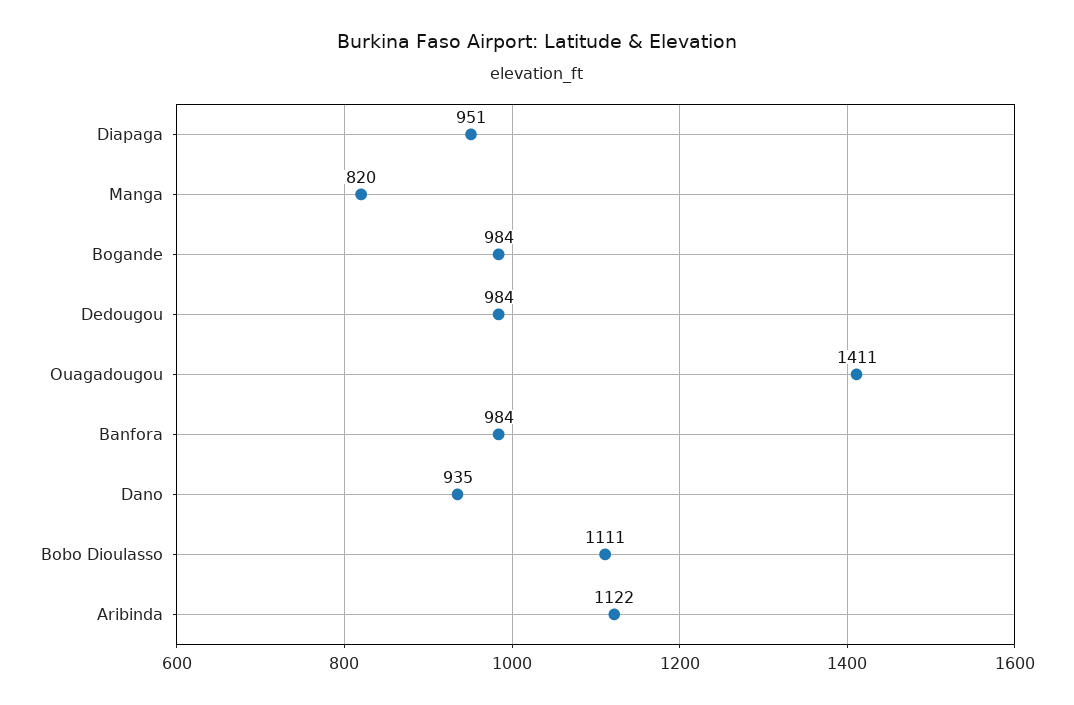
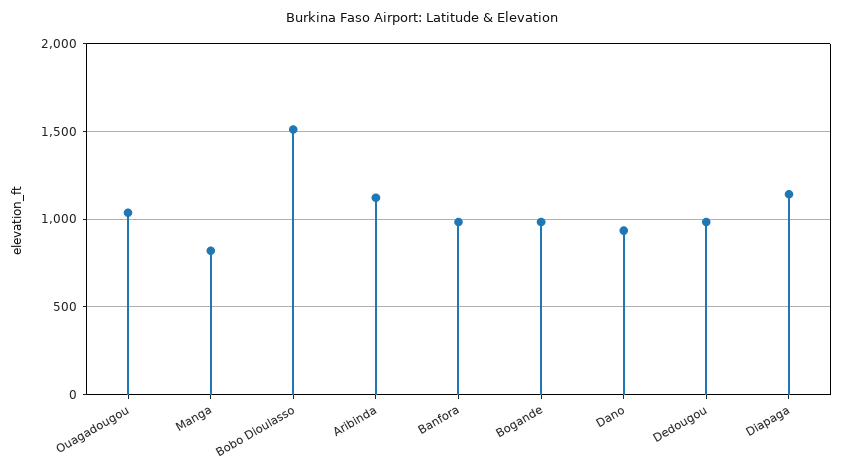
Diapaga: 951 -> 1150
Ouagadougou: 1411 -> 1050
Bobo Dioulasso: 1111 -> 1500

